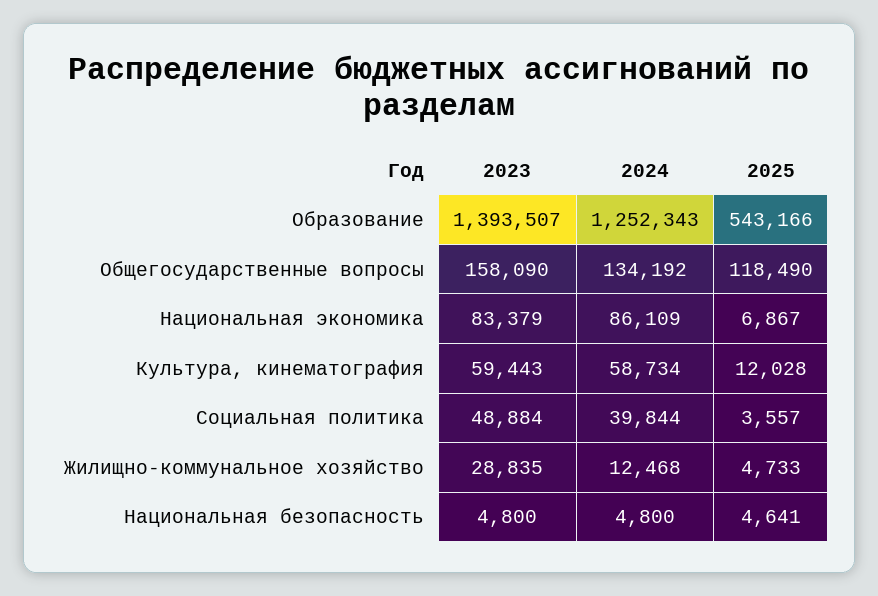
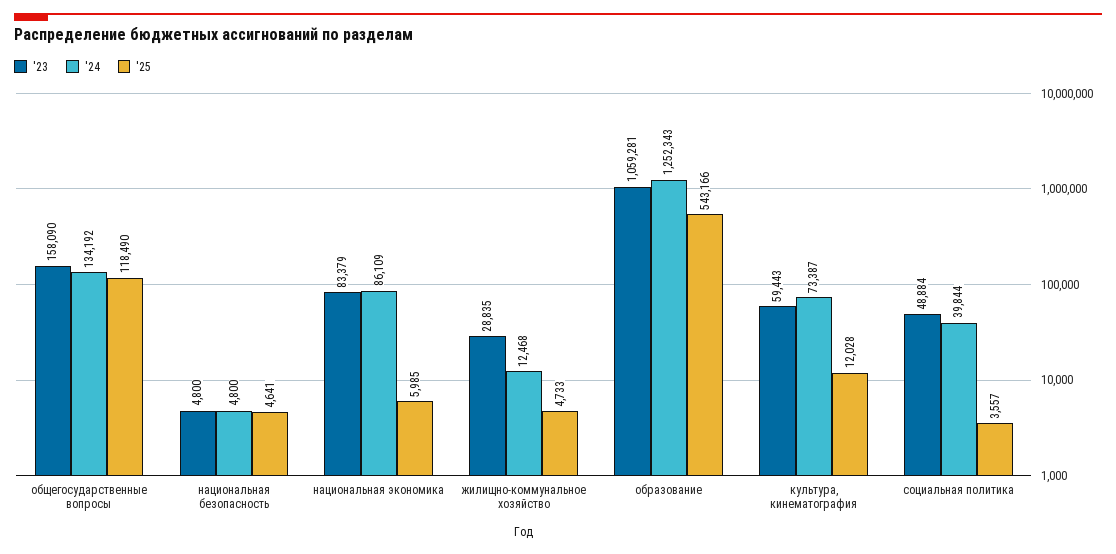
2023, Образование: 1393507 -> 1059281
2025, Национальная экономика: 6867 -> 5985
2024, Культура, кинематография: 58734 -> 73387

